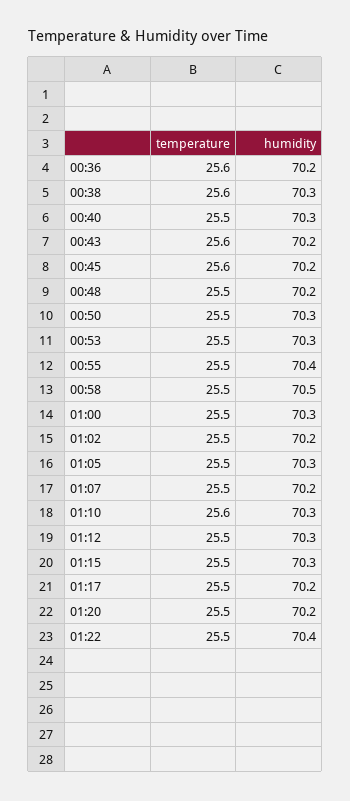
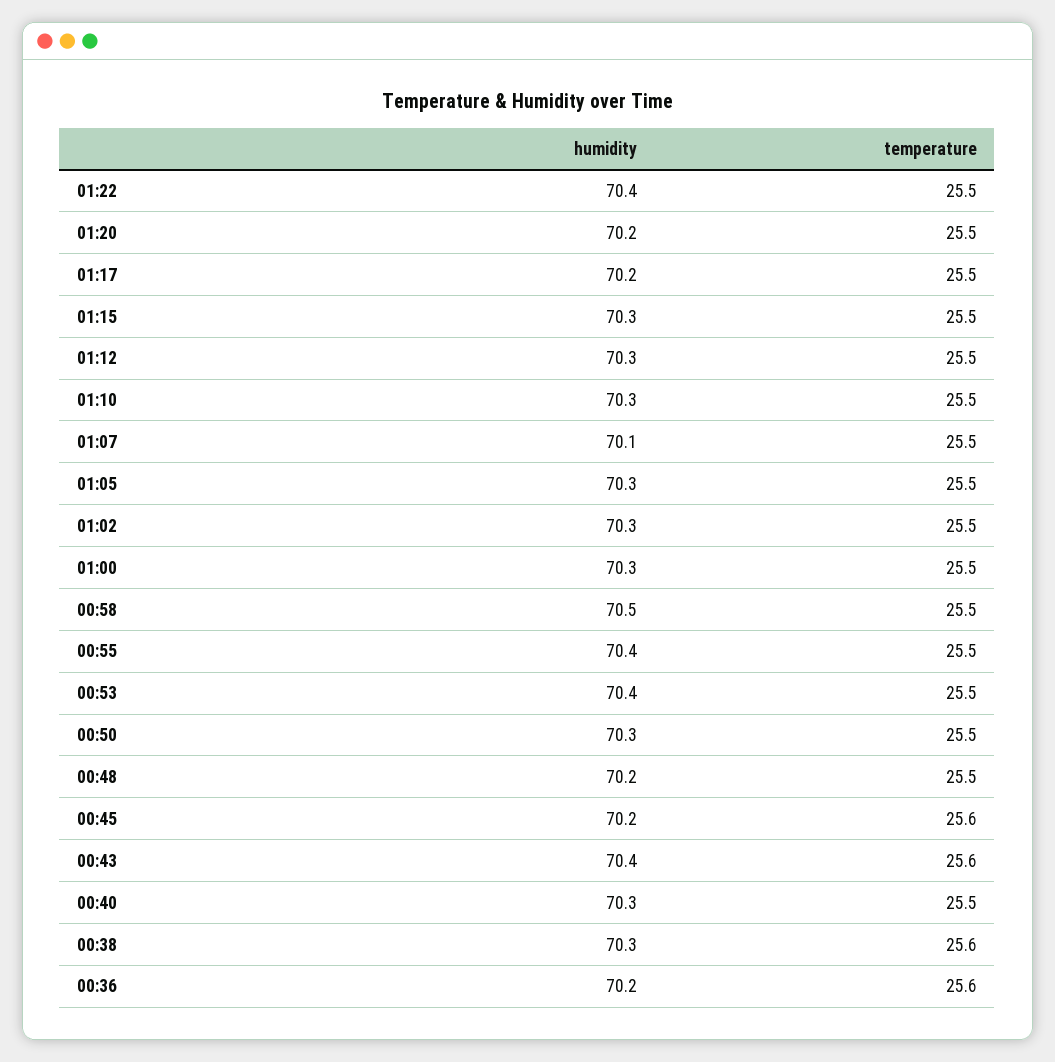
humidity, 00:43: 70.2 -> 70.4
humidity, 00:53: 70.3 -> 70.4
humidity, 01:02: 70.2 -> 70.3
humidity, 01:07: 70.2 -> 70.1
temperature, 01:10: 25.6 -> 25.5

